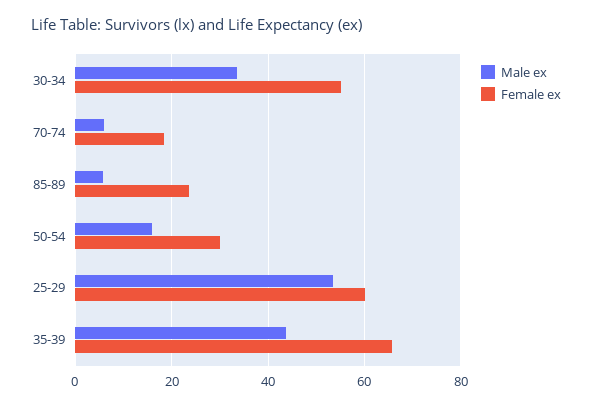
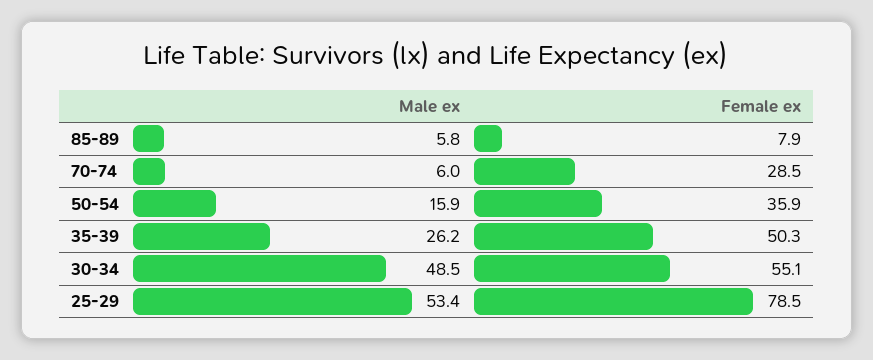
Male ex, 30-34: 34 -> 48.5
Female ex, 70-74: 18 -> 28.5
Female ex, 85-89: 24 -> 7.9
Female ex, 50-54: 30 -> 35.9
Female ex, 25-29: 60 -> 78.5
Male ex, 35-39: 44 -> 26.2
Female ex, 35-39: 66 -> 50.3

